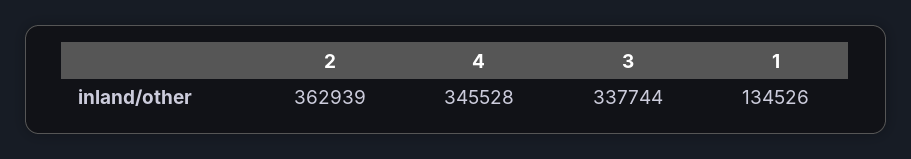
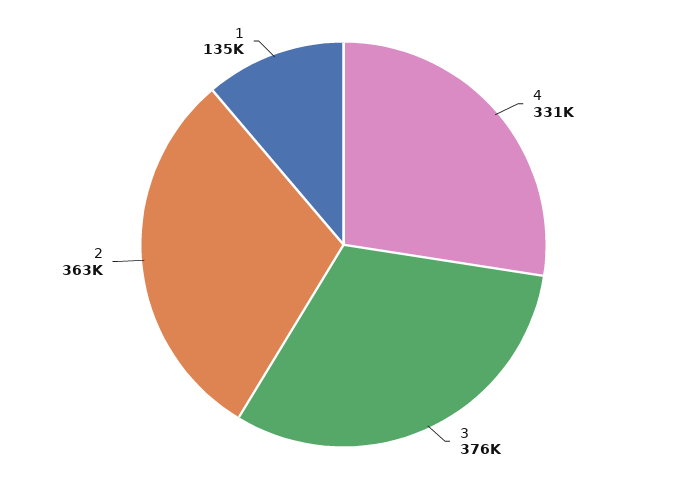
4: 345528 -> 331000
3: 337744 -> 376000

